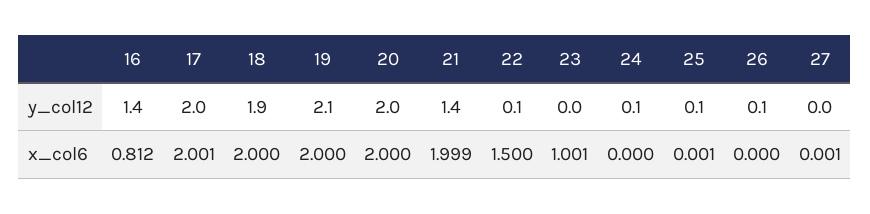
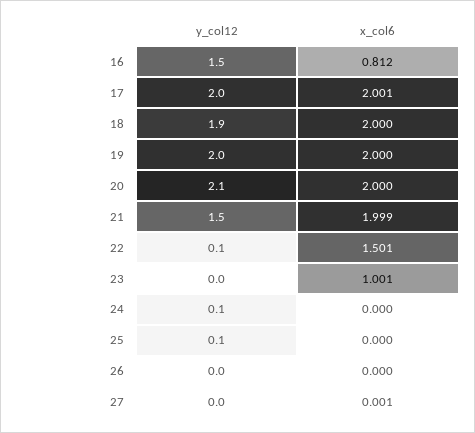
16, y_col12: 1.4 -> 1.5
19, y_col12: 2.1 -> 2
20, y_col12: 2 -> 2.1
21, y_col12: 1.4 -> 1.5
26, y_col12: 0.1 -> 0
22, x_col6: 1.5 -> 1.501
25, x_col6: 0.001 -> 0

